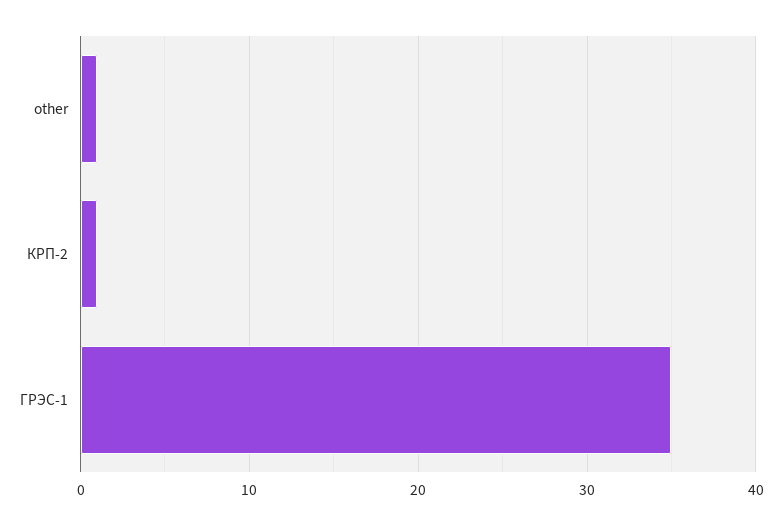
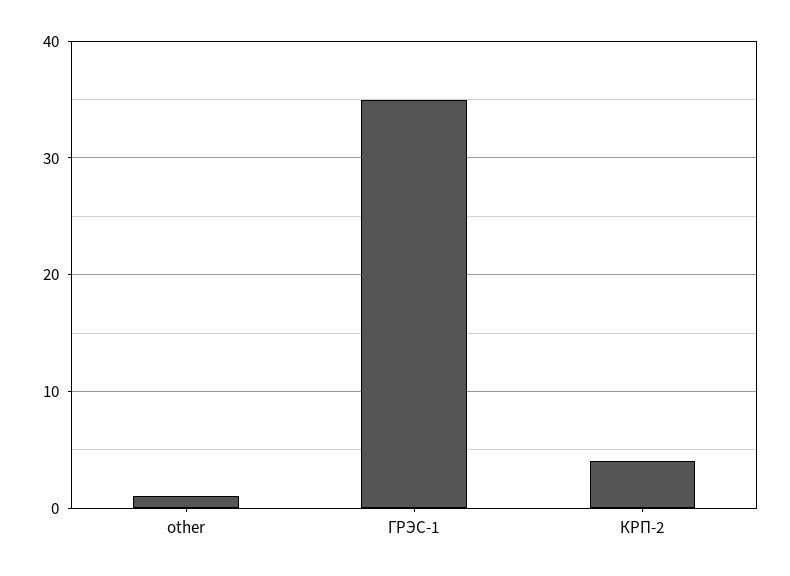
КРП-2: 1 -> 4

